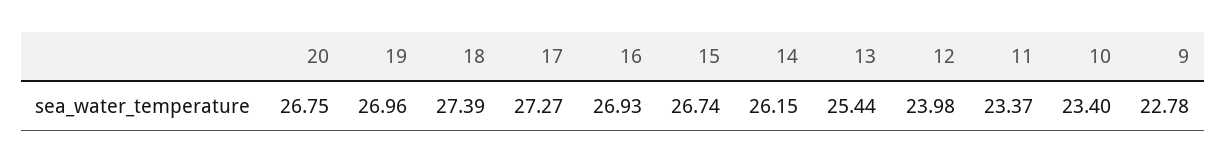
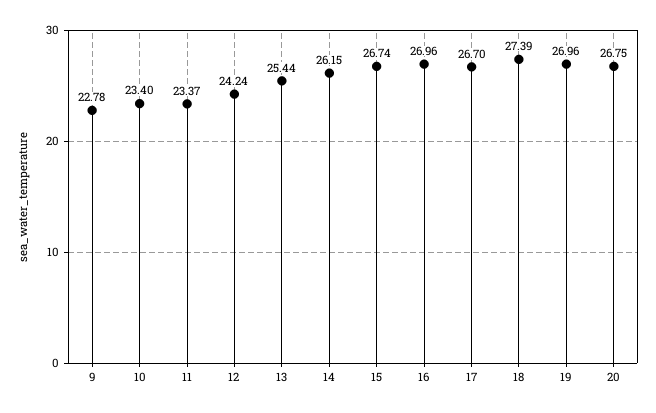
17: 27.27 -> 26.7
16: 26.93 -> 26.96
12: 23.98 -> 24.24

